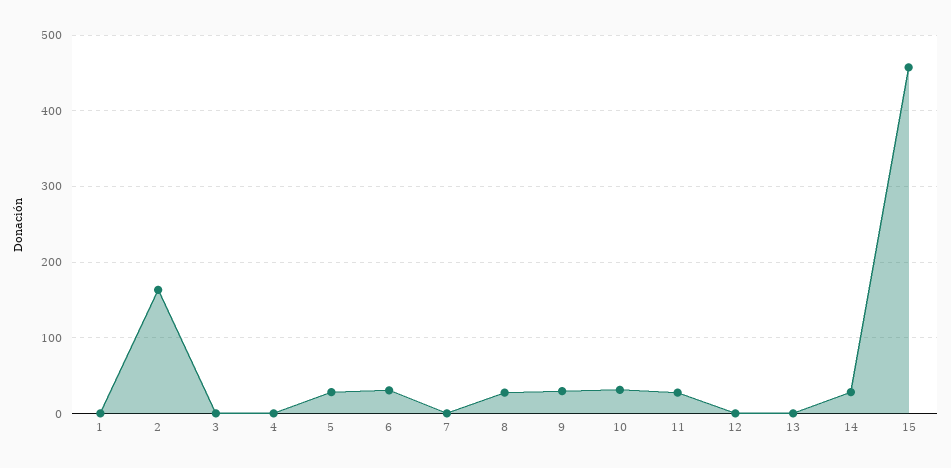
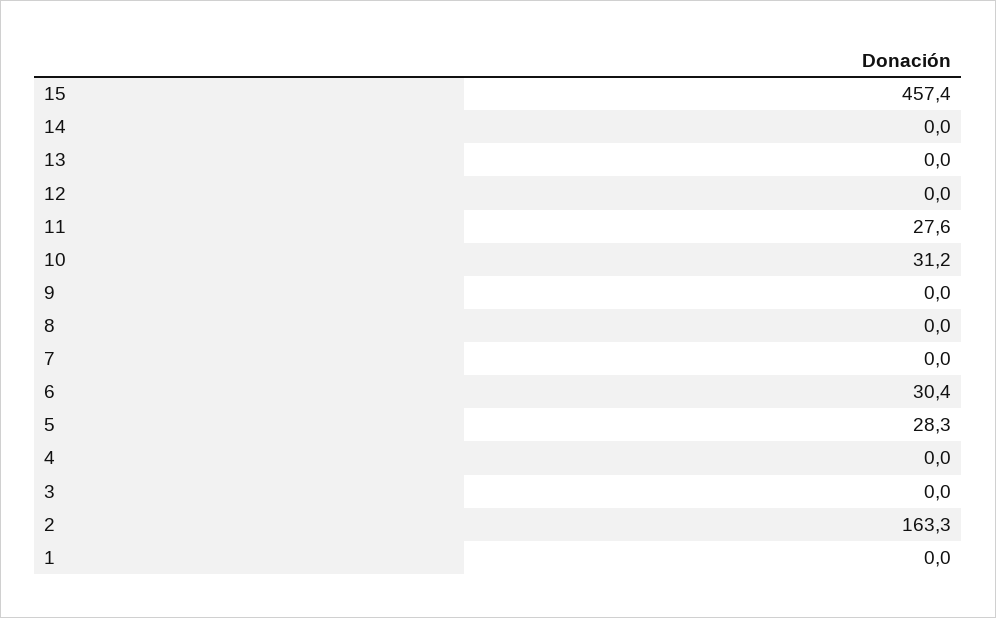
8: 30 -> 0
9: 30 -> 0
14: 30 -> 0

